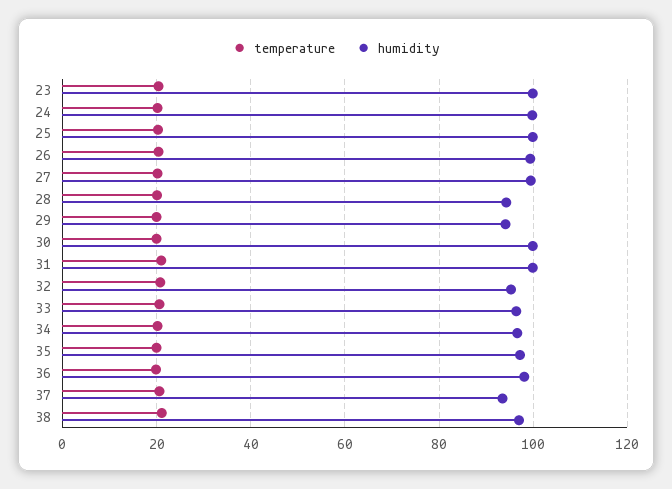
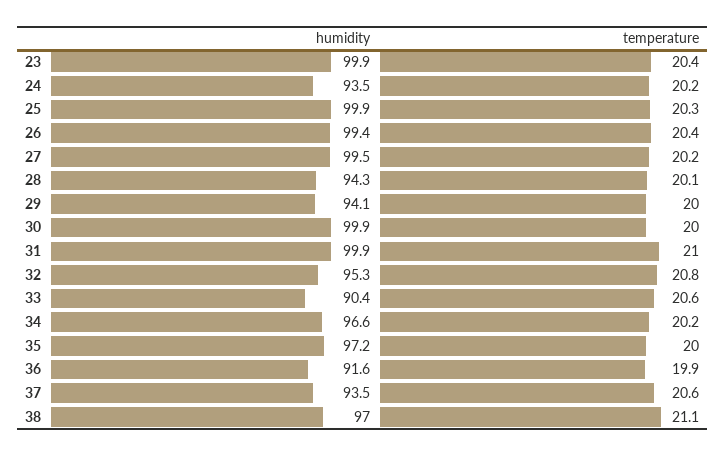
humidity, 24: 100 -> 93.5
humidity, 33: 96 -> 90.4
humidity, 36: 98 -> 91.6

